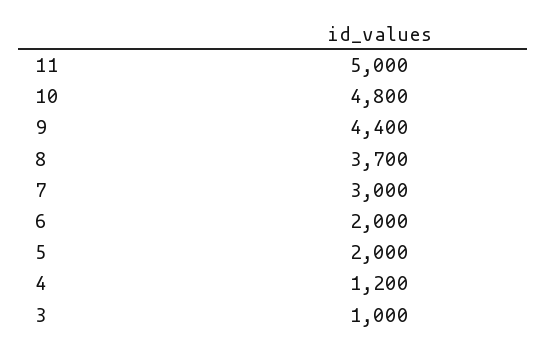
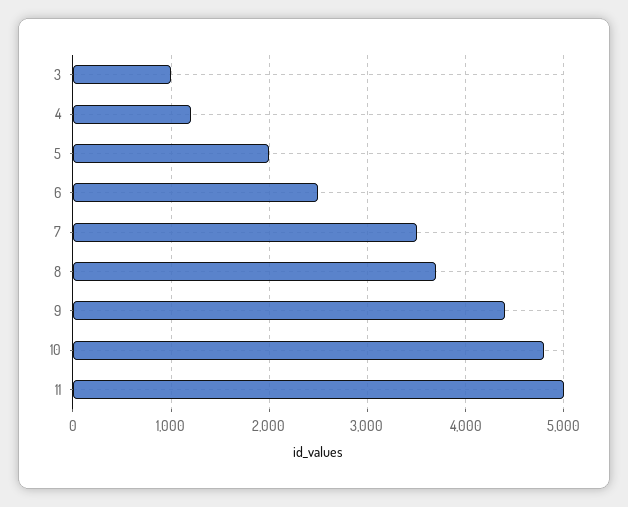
7: 3000 -> 3500
6: 2000 -> 2500

